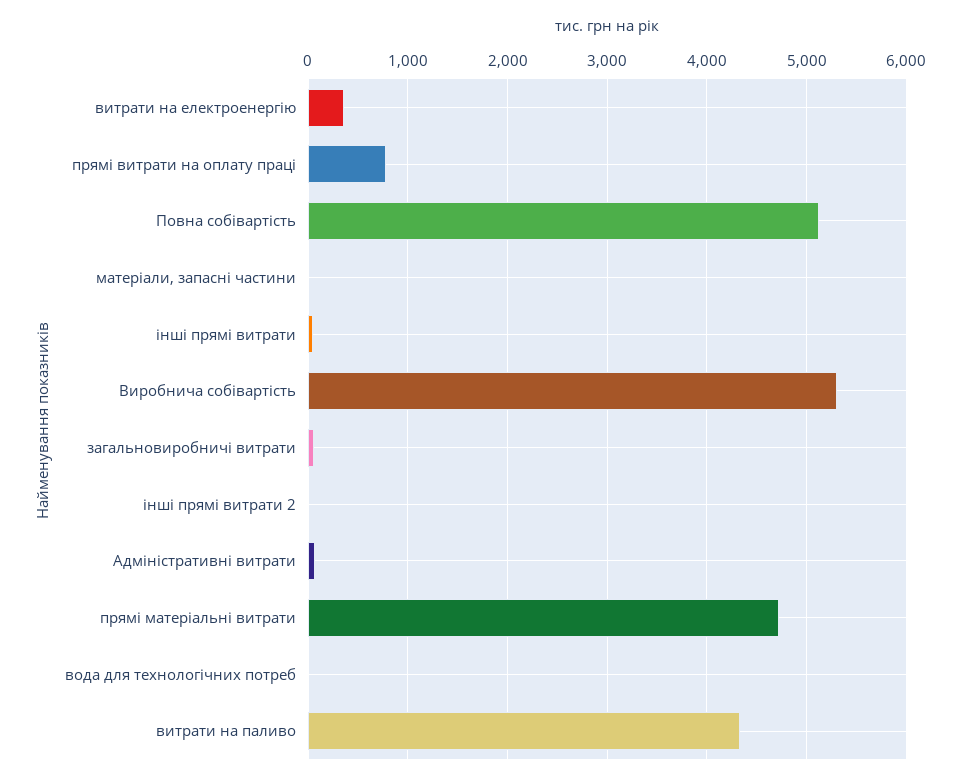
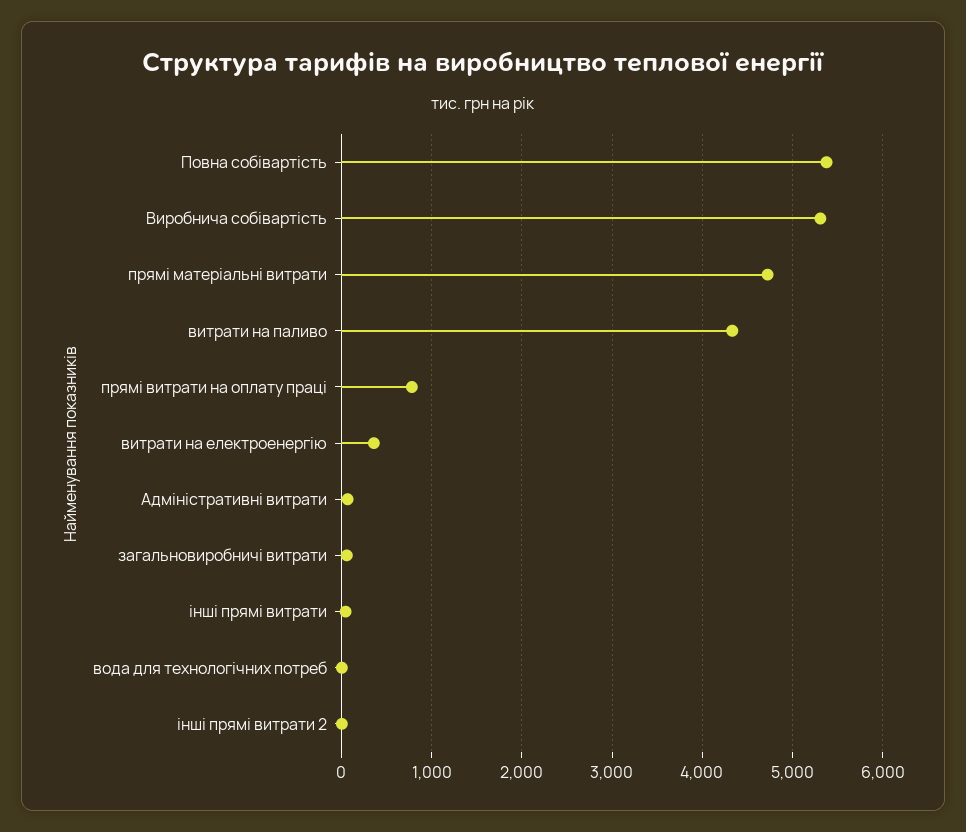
Повна собівартість: 5100 -> 5400
матеріали, запасні частини: 0 -> none

